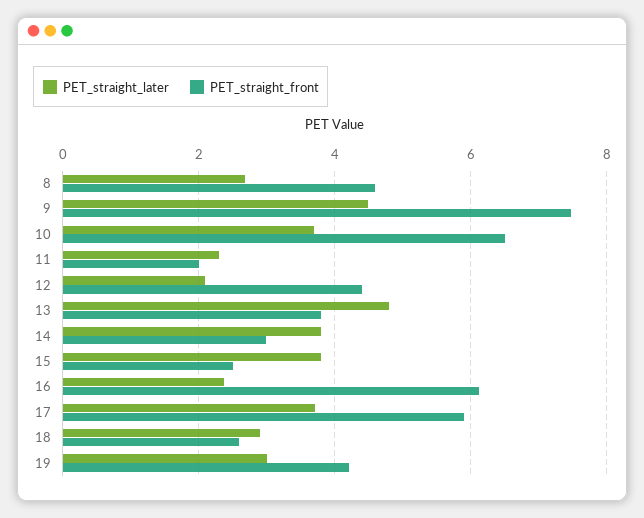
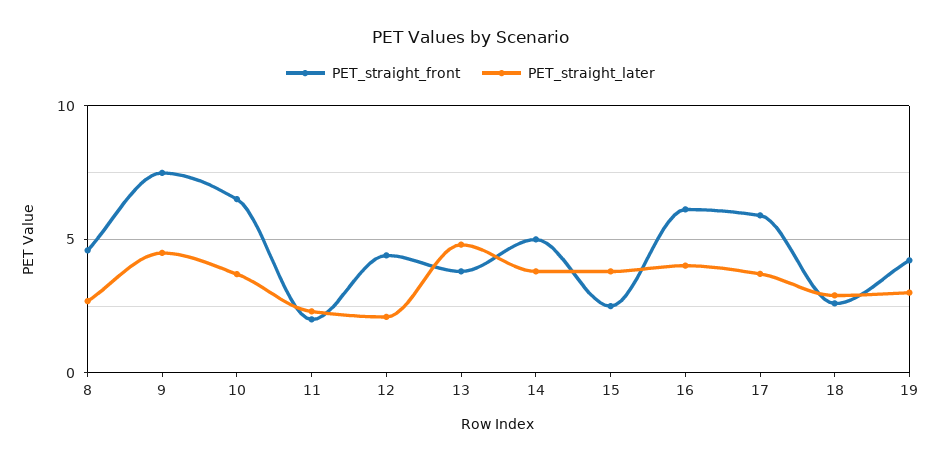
PET_straight_front, 14: 3 -> 5
PET_straight_later, 16: 2.4 -> 4

